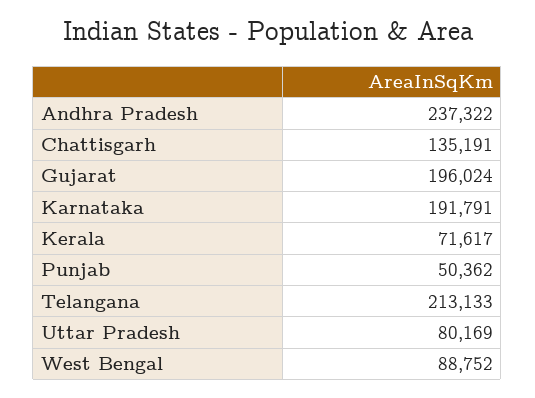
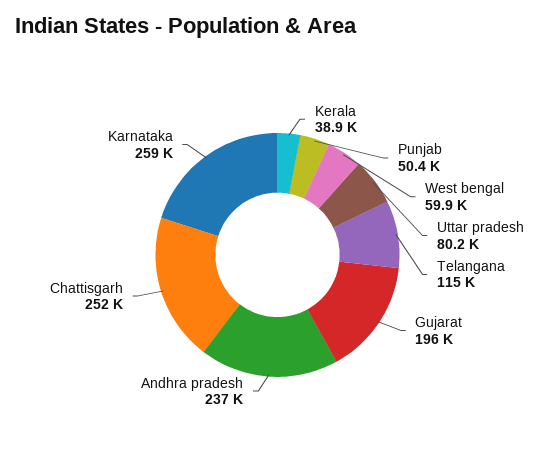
Chattisgarh: 135191 -> 252000
Karnataka: 191791 -> 259000
Kerala: 71617 -> 38900
Telangana: 213133 -> 115000
West Bengal: 88752 -> 59900

